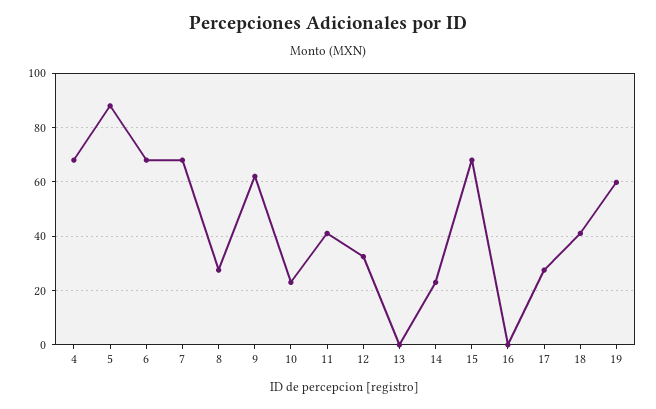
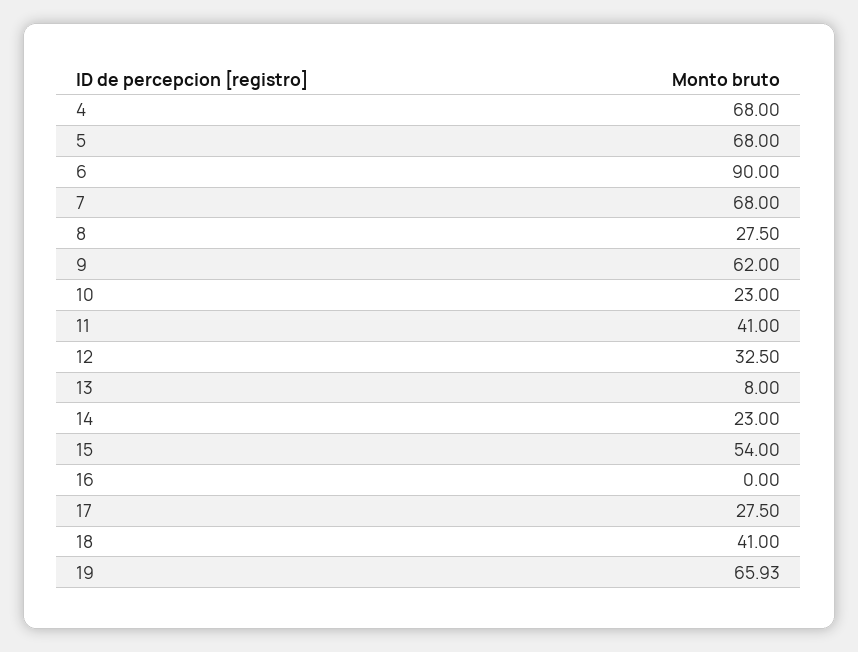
5: 87.5 -> 68
6: 67.5 -> 90
13: 0 -> 8
15: 67.5 -> 54
19: 60 -> 65.93

